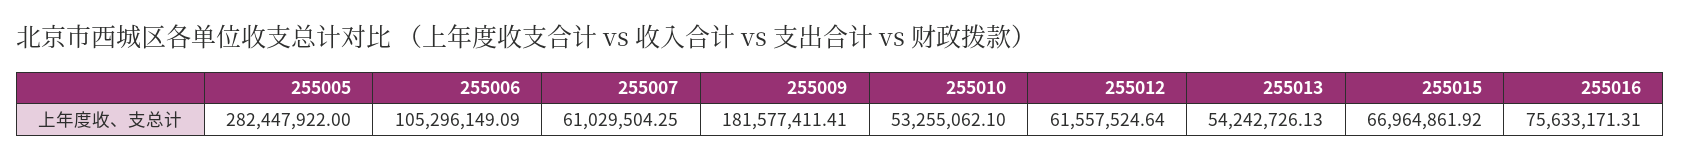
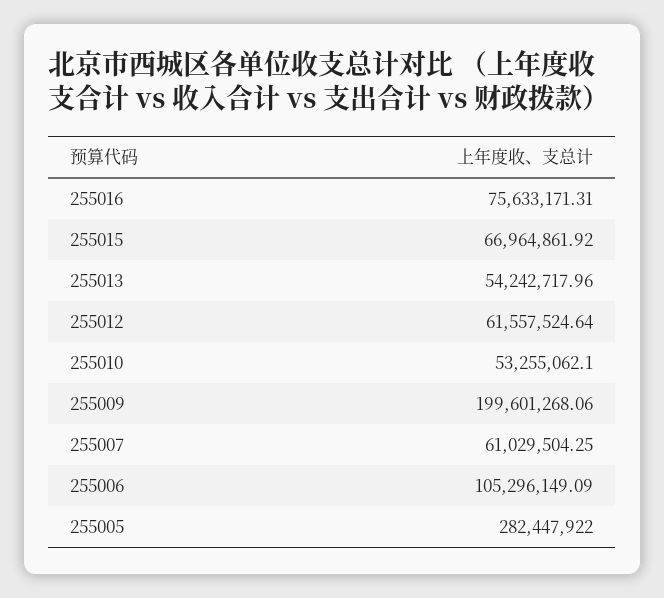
255009: 181577411.41 -> 199601268.06
255013: 54242726.13 -> 54242717.96

